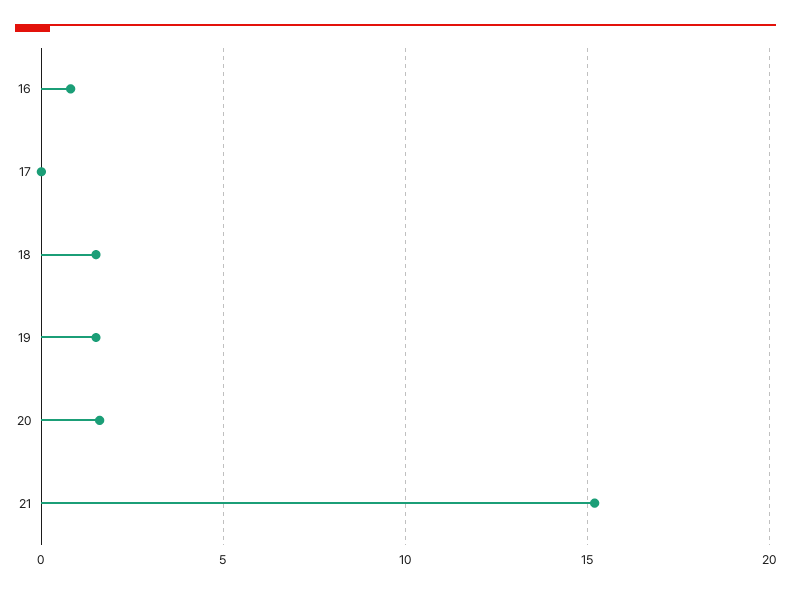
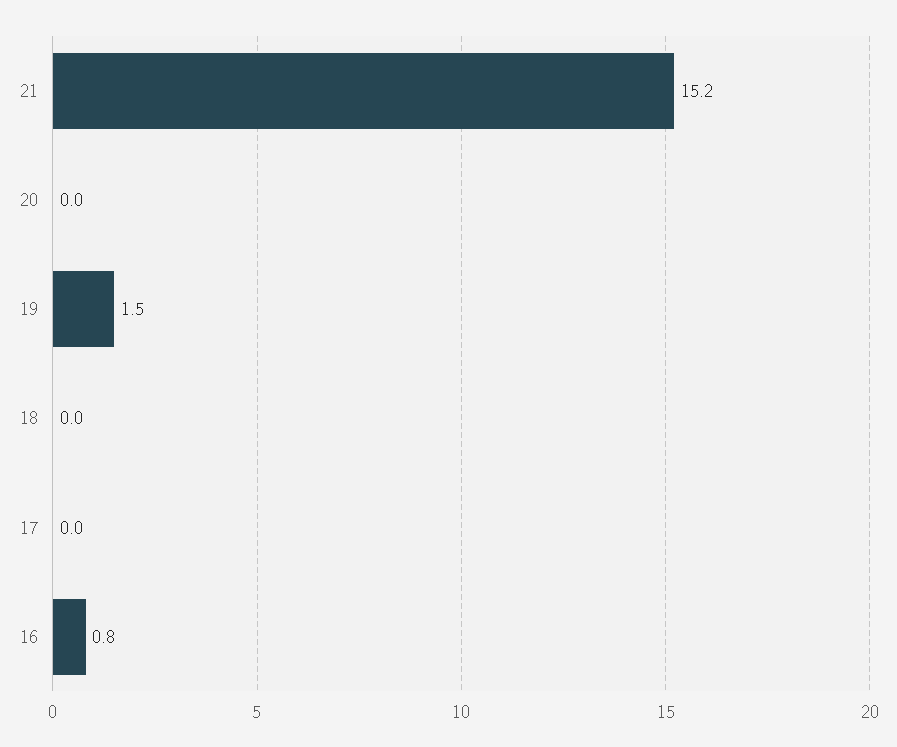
18: 1.5 -> 0
20: 1.5 -> 0

